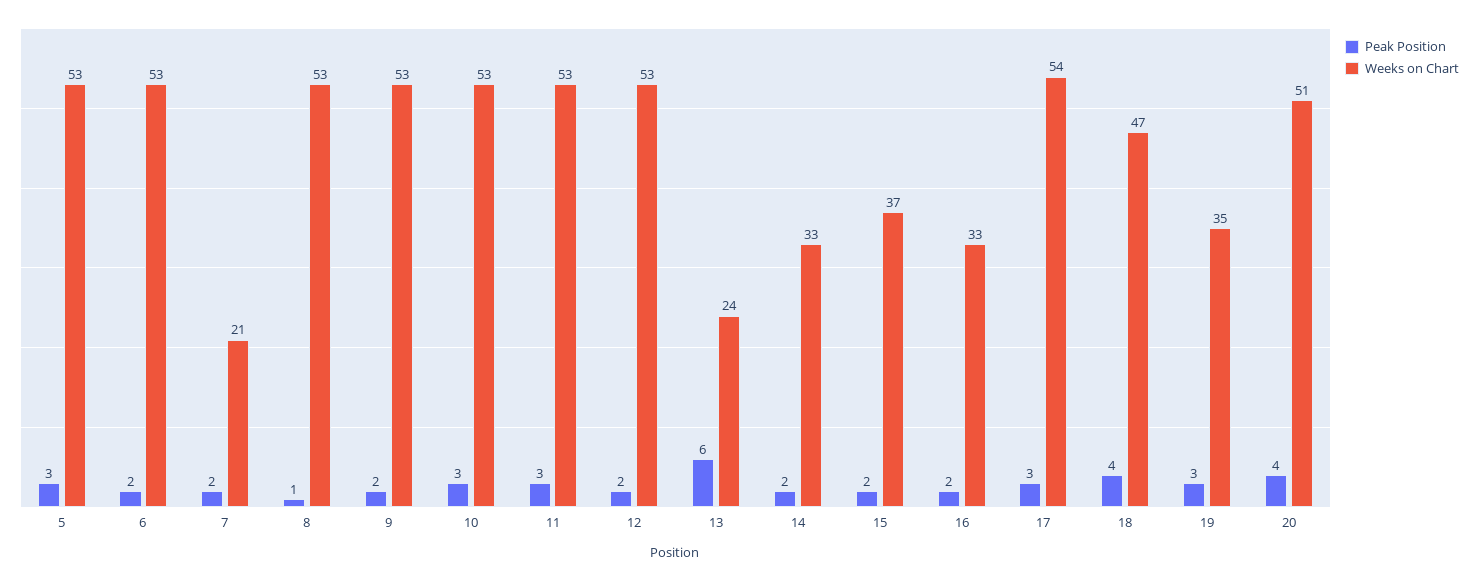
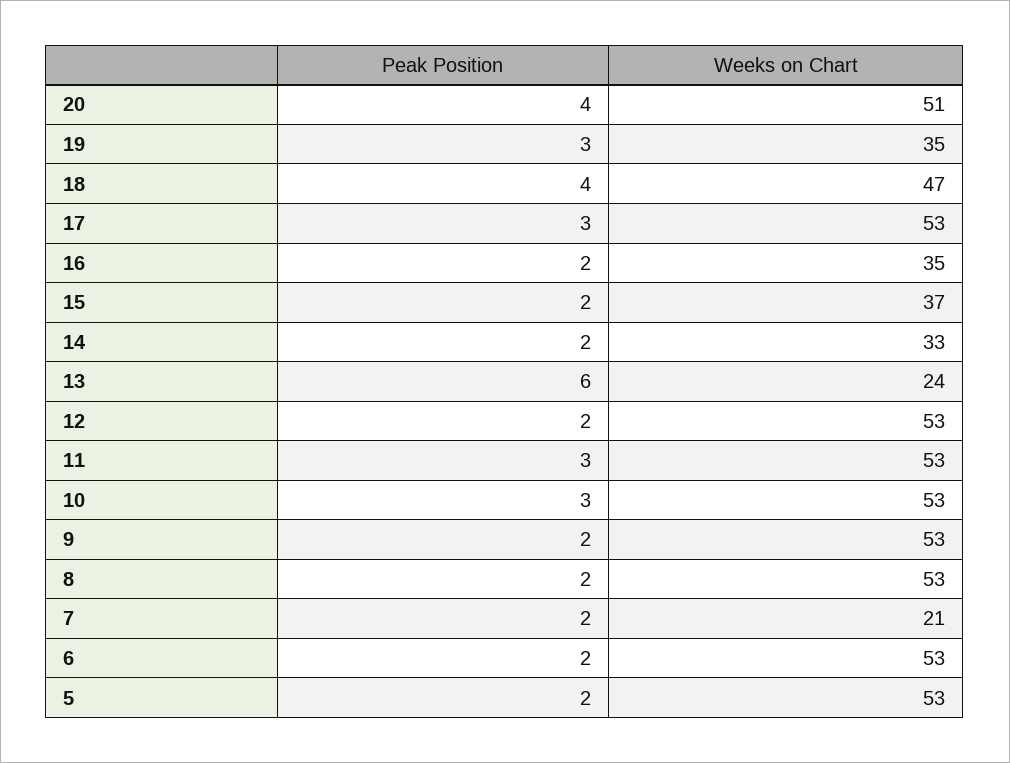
Peak Position, 5: 3 -> 2
Peak Position, 8: 1 -> 2
Weeks on Chart, 16: 33 -> 35
Weeks on Chart, 17: 54 -> 53

